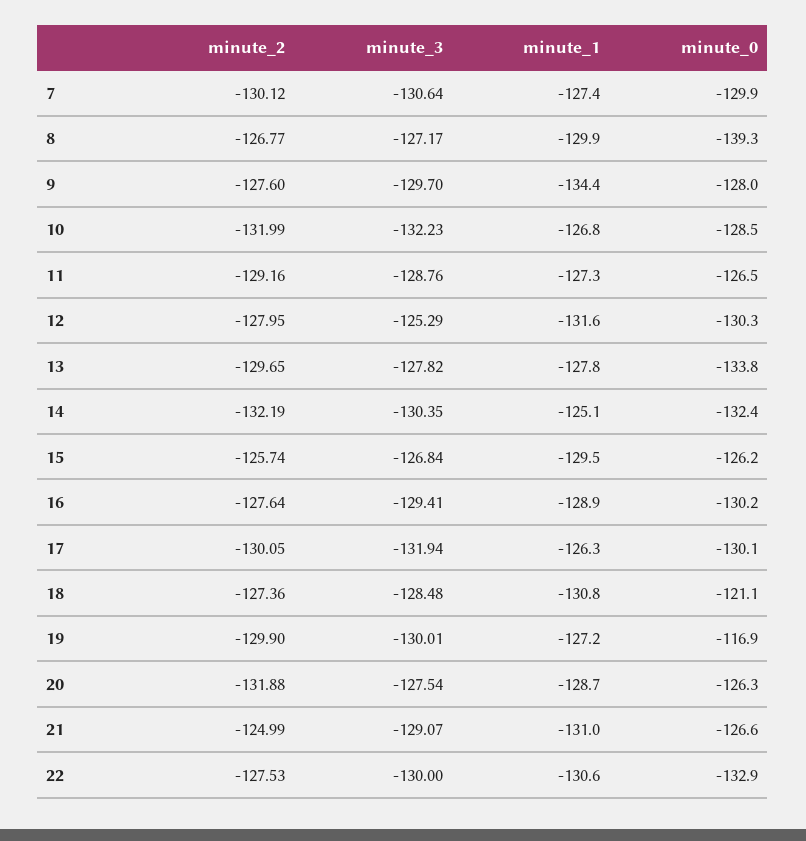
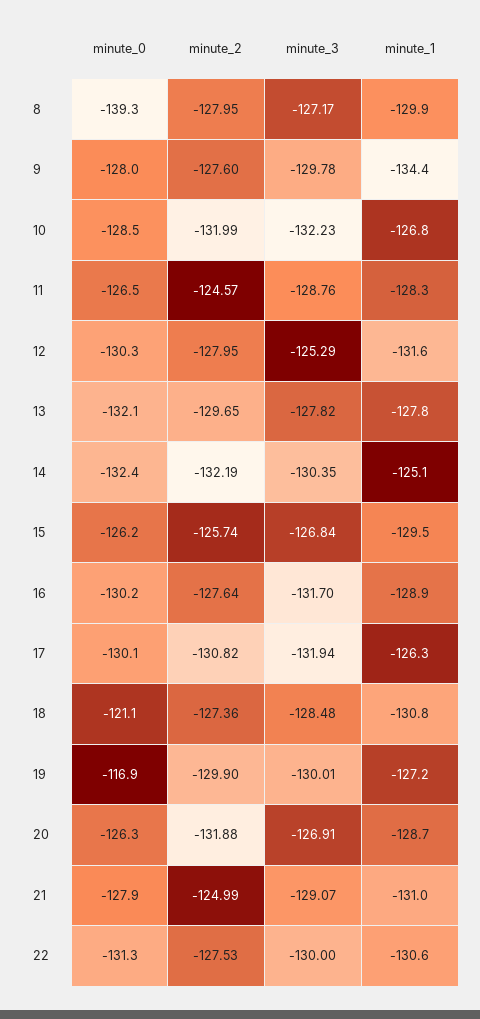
minute_2, 7: -130.12 -> none
minute_3, 7: -130.64 -> none
minute_1, 7: -127.4 -> none
minute_0, 7: -129.9 -> none
minute_2, 8: -126.77 -> -127.95
minute_3, 9: -129.7 -> -129.78
minute_2, 11: -129.16 -> -124.57
minute_1, 11: -127.3 -> -128.3
minute_0, 13: -133.8 -> -132.1
minute_3, 16: -129.41 -> -131.7
minute_2, 17: -130.05 -> -130.82
minute_3, 20: -127.54 -> -126.91
minute_0, 21: -126.6 -> -127.9
minute_0, 22: -132.9 -> -131.3

